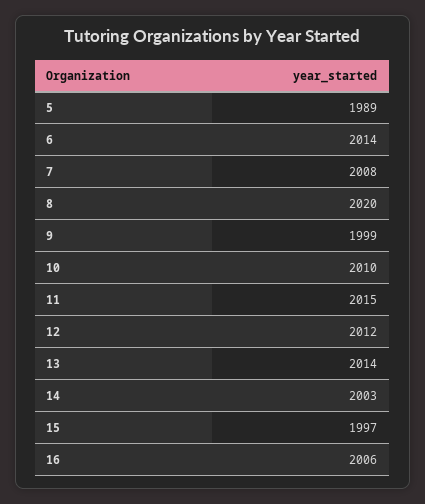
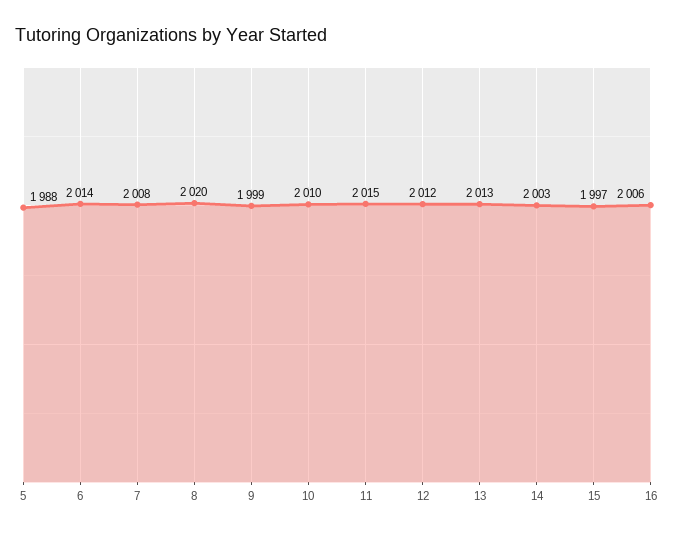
5: 1989 -> 1988
13: 2014 -> 2013

